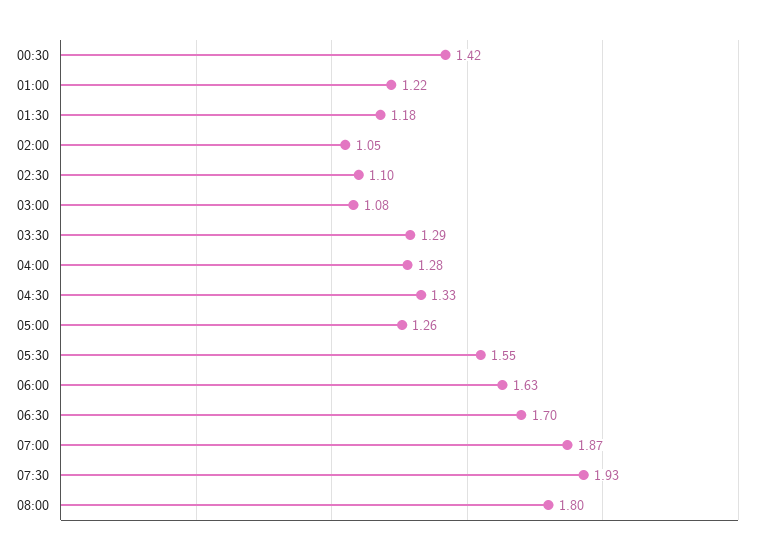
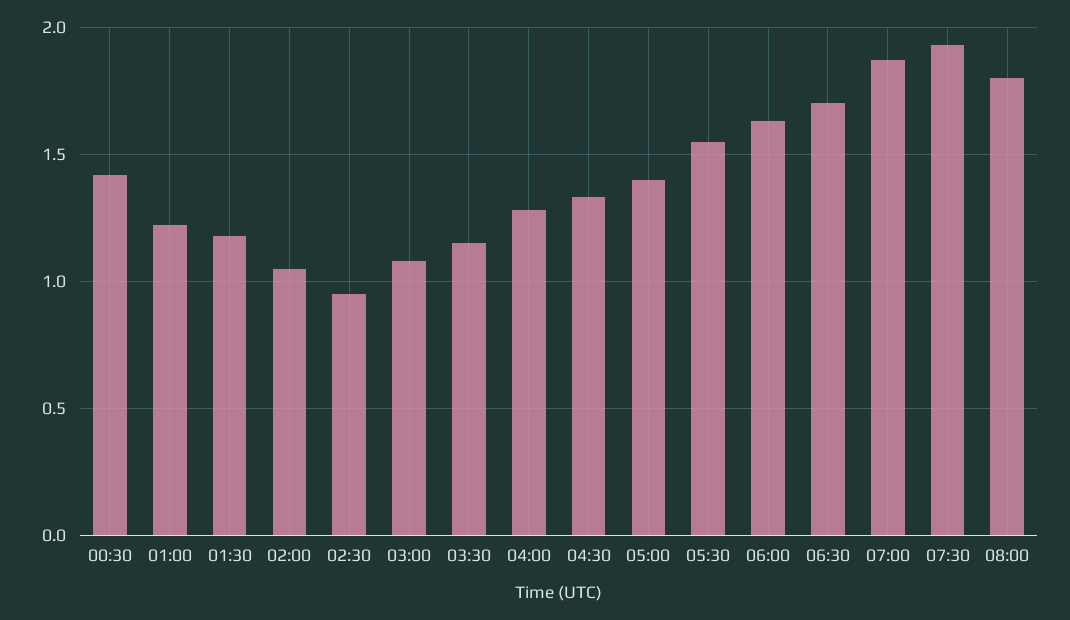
02:30: 1.1 -> 0.95
03:30: 1.29 -> 1.15
05:00: 1.26 -> 1.4

